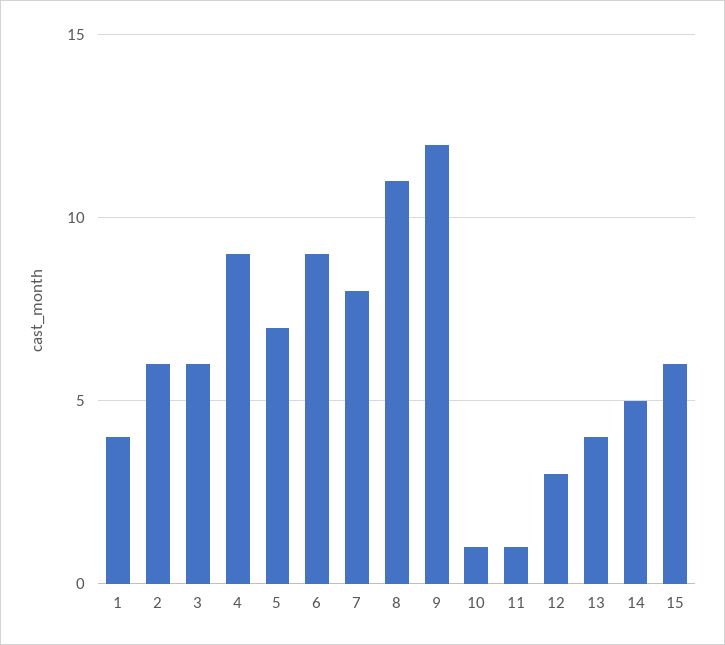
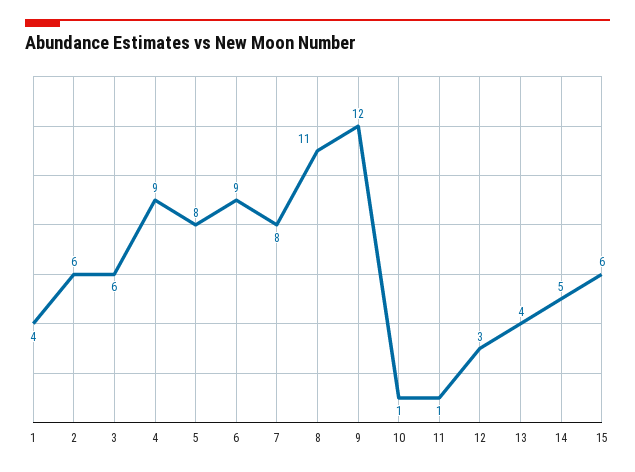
5: 7 -> 8

